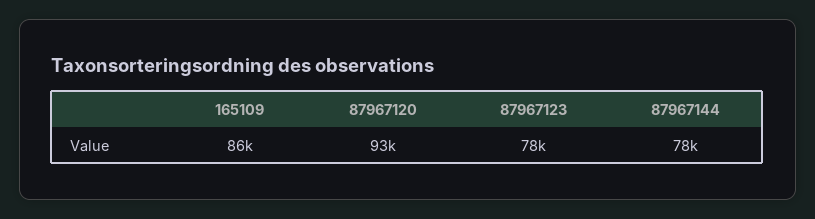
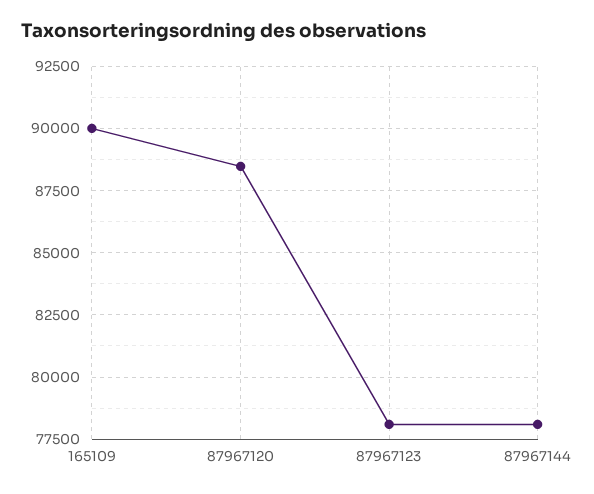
165109: 86000 -> 90000
87967120: 93000 -> 88500

